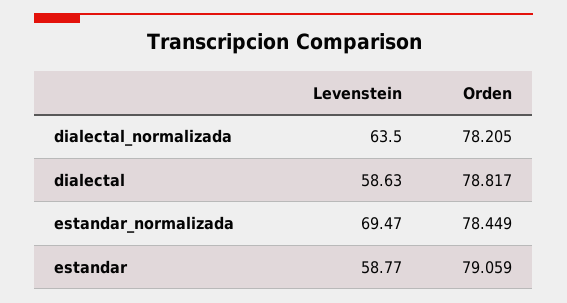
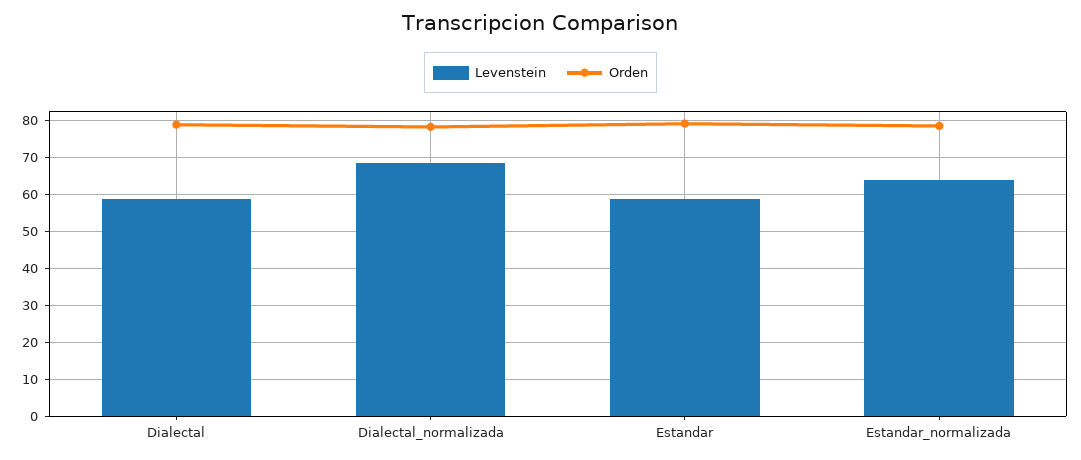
Levenstein, dialectal_normalizada: 63.5 -> 68
Levenstein, estandar_normalizada: 69.47 -> 64

